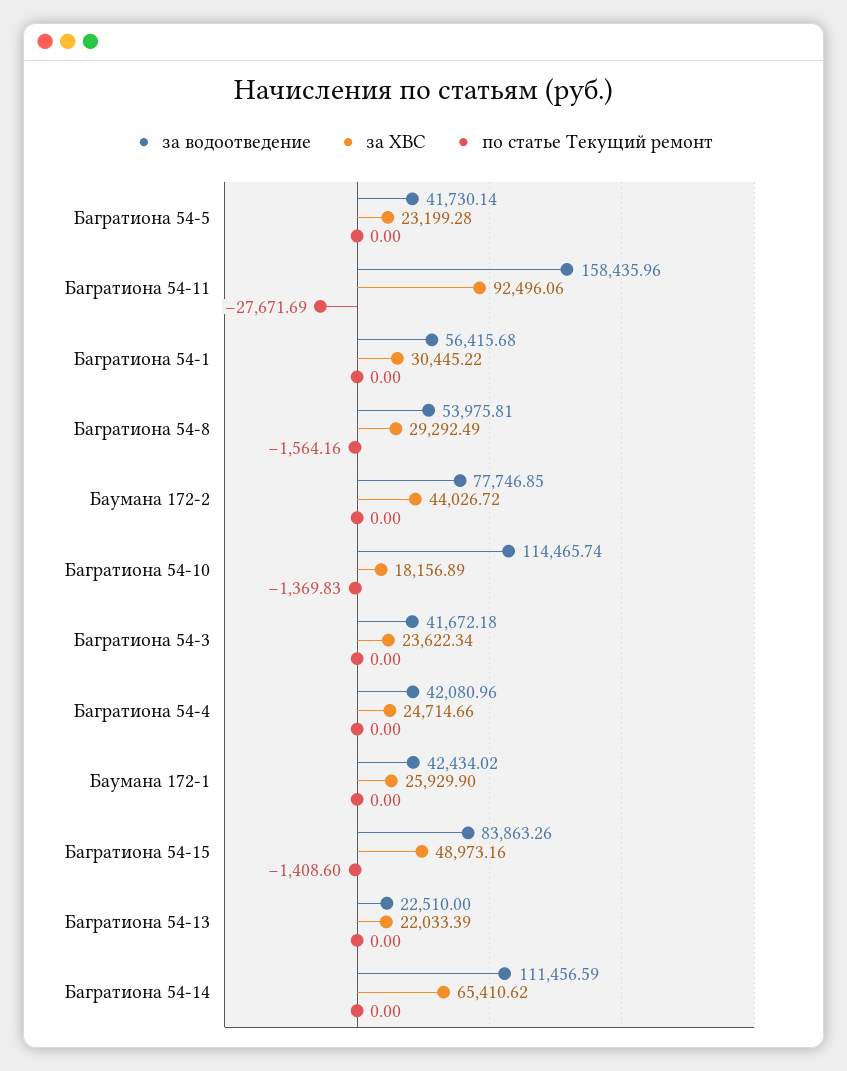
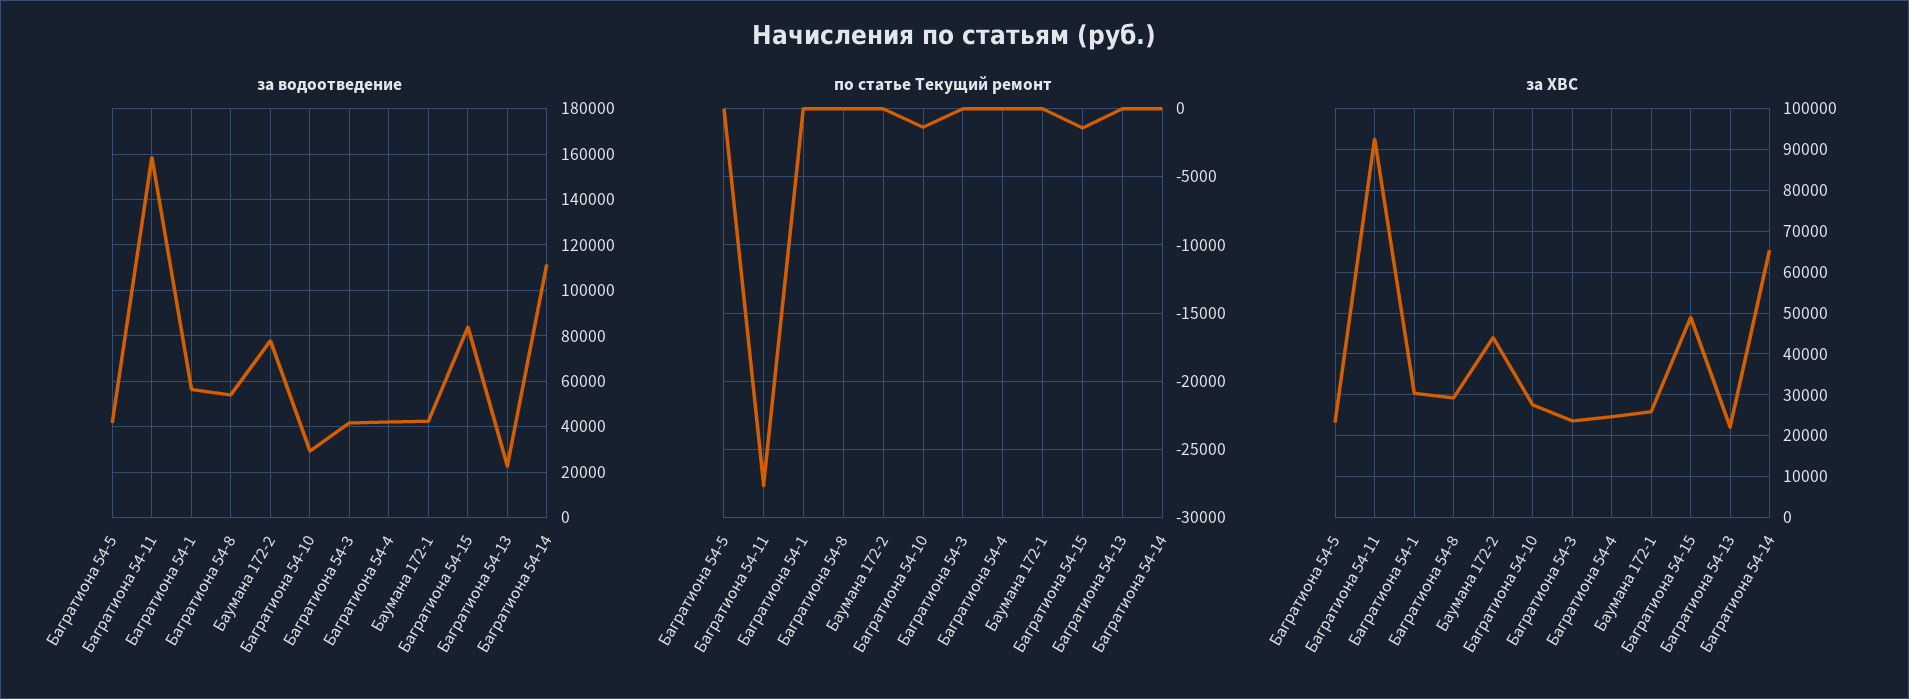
по статье Текущий ремонт, Багратиона 54-8: -1564.16 -> 0
за водоотведение, Багратиона 54-10: 114465.74 -> 30000
за ХВС, Багратиона 54-10: 18156.89 -> 28000

